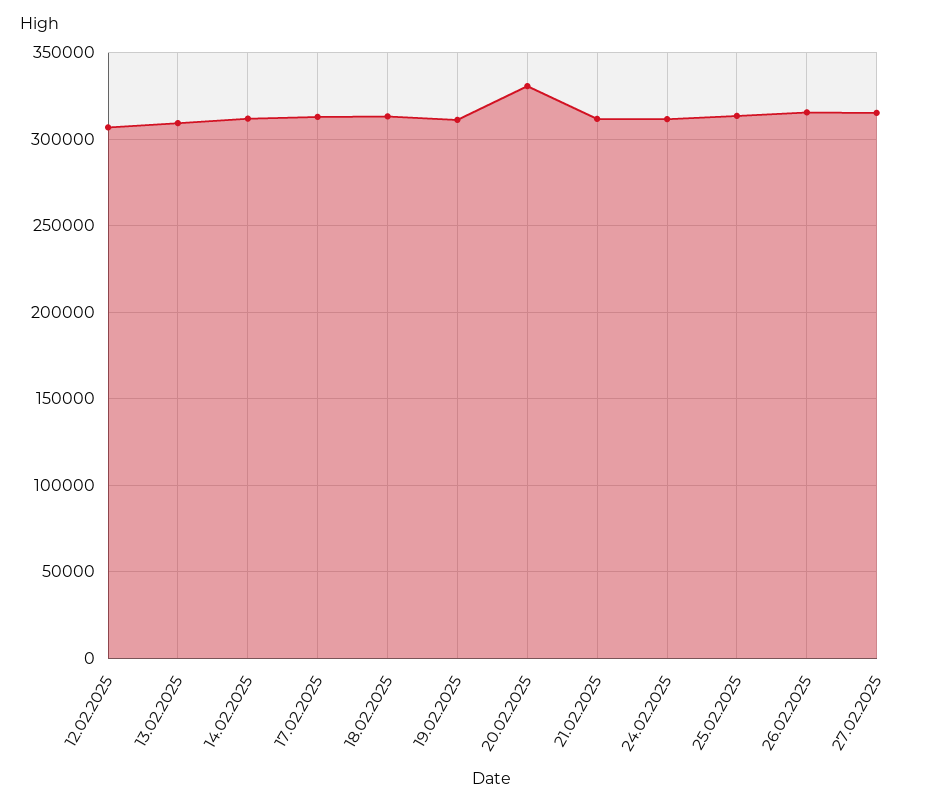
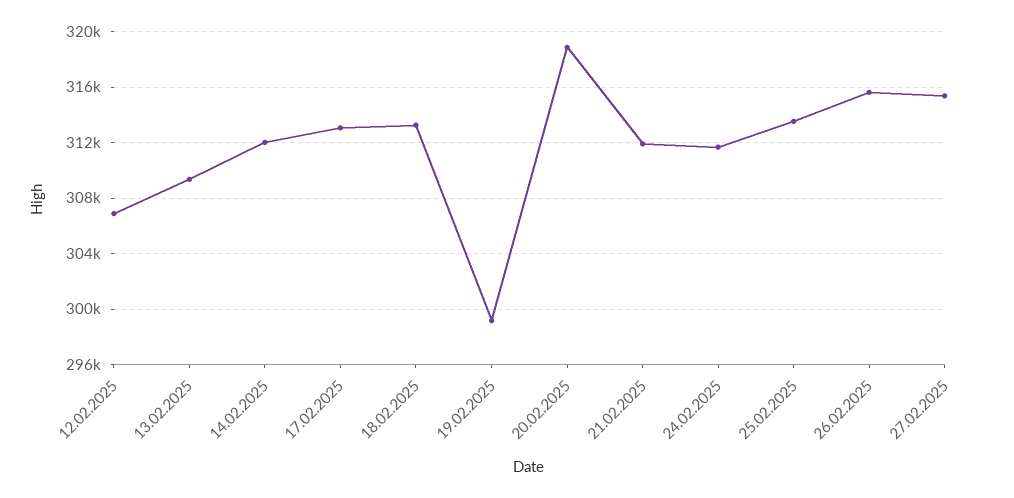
19.02.2025: 310000 -> 299000
20.02.2025: 330000 -> 319000

